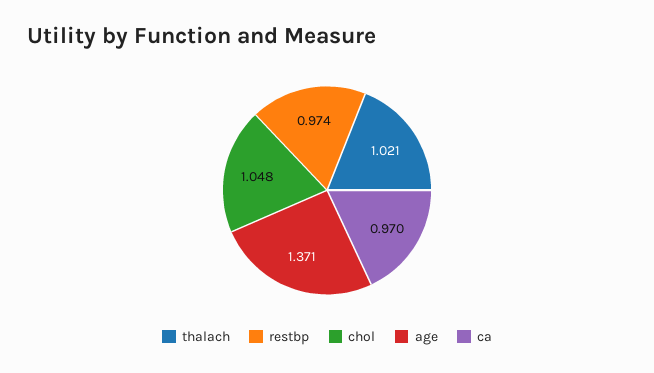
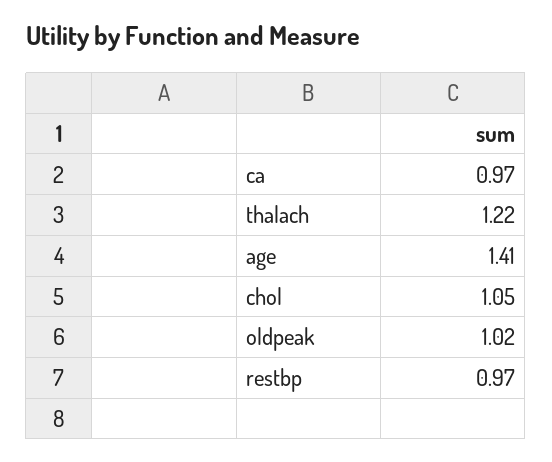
thalach: 1.021 -> 1.22
age: 1.371 -> 1.41
oldpeak: none -> 1.02

